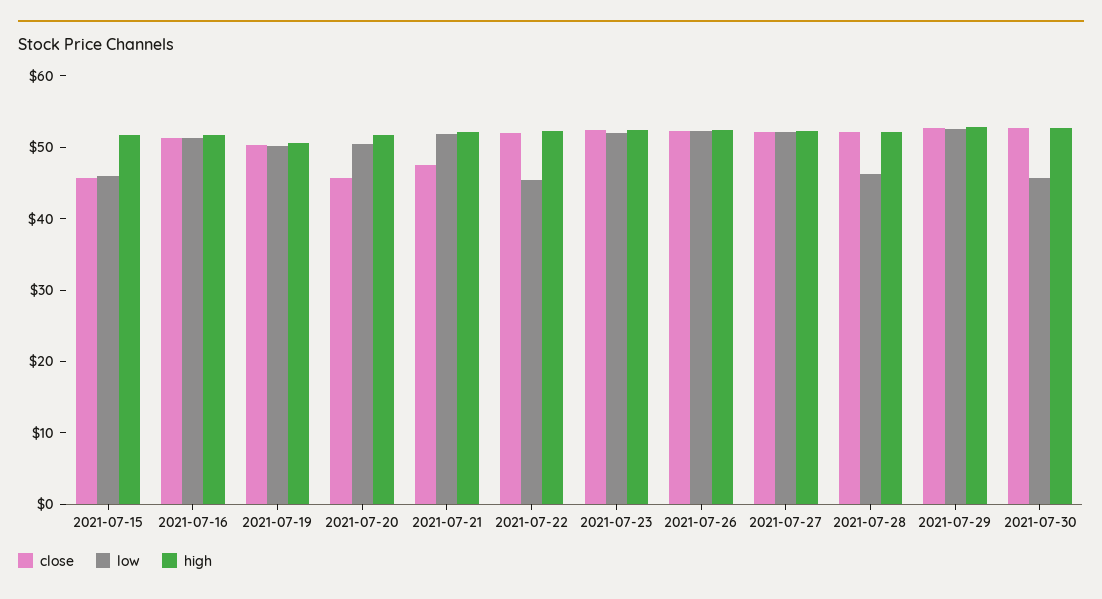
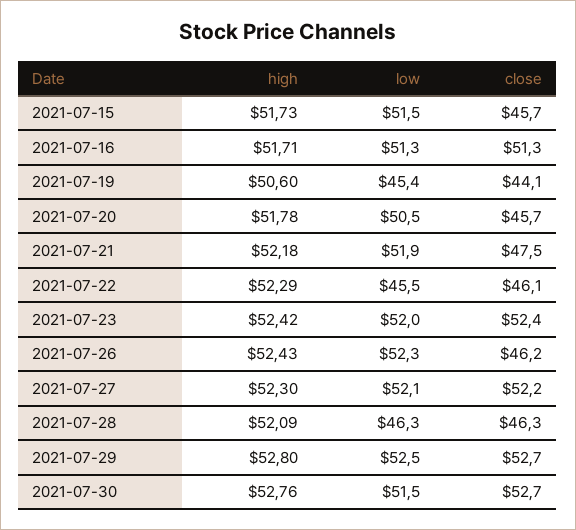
low, 2021-07-15: 46 -> 51.5
close, 2021-07-19: 50 -> 44.1
low, 2021-07-19: 50 -> 45.4
close, 2021-07-22: 52 -> 46.1
close, 2021-07-26: 52 -> 46.2
close, 2021-07-28: 52 -> 46.3
low, 2021-07-30: 46 -> 51.5

